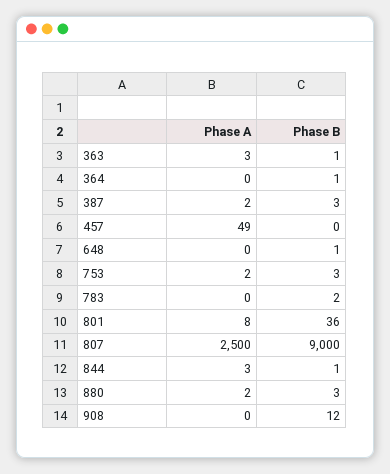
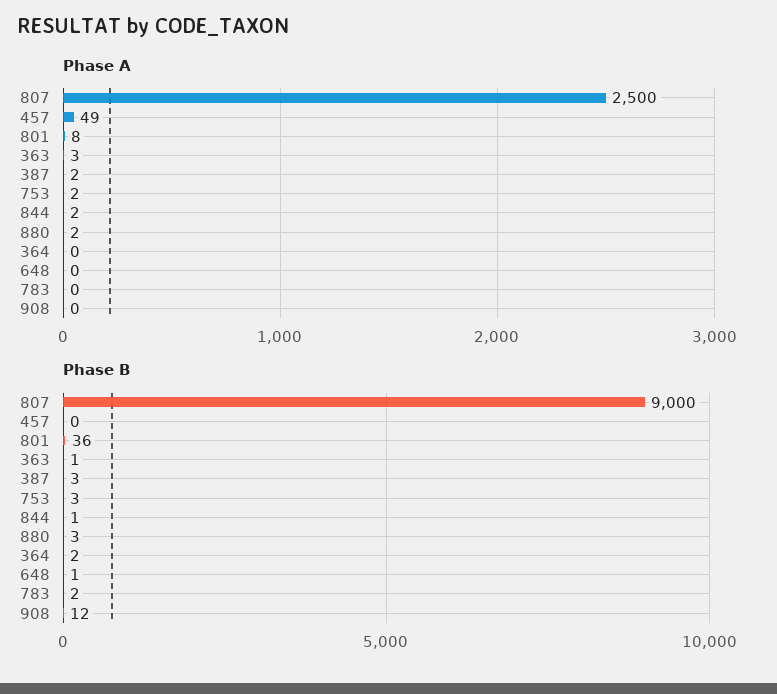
Phase B, 364: 1 -> 2
Phase A, 844: 3 -> 2

